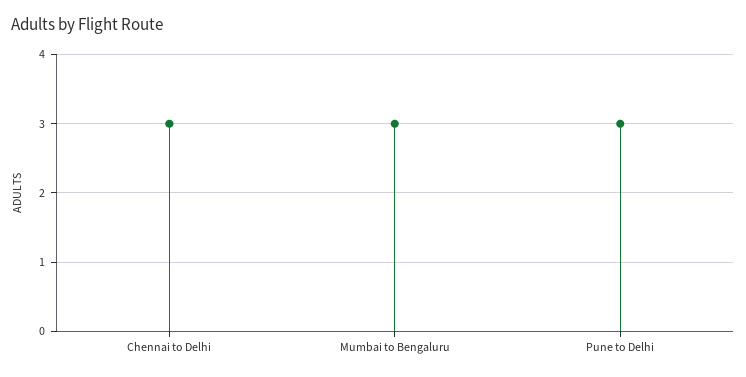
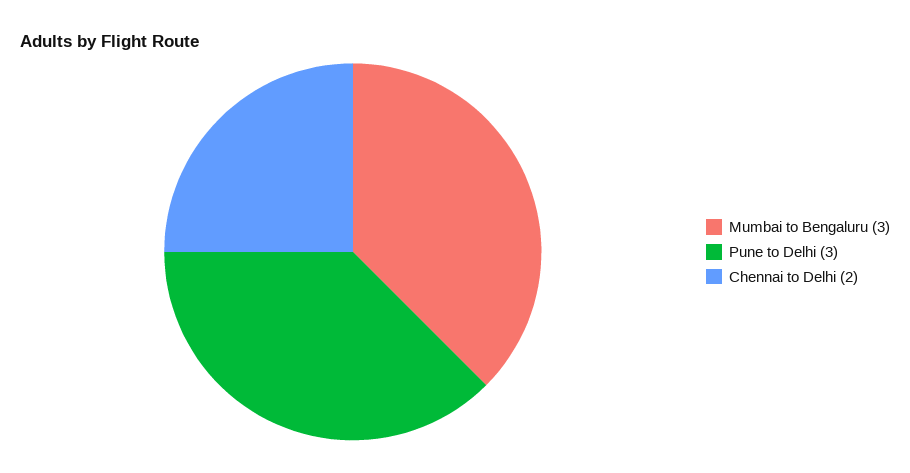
Chennai to Delhi: 3 -> 2

